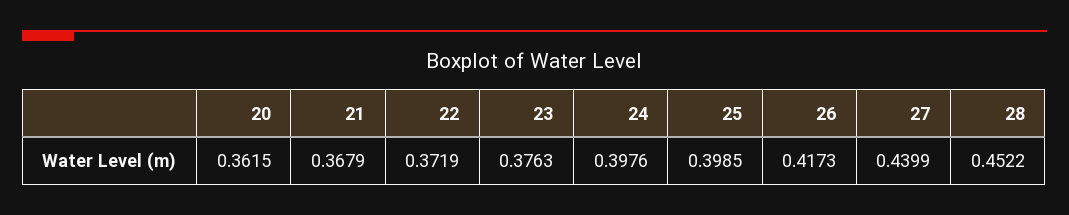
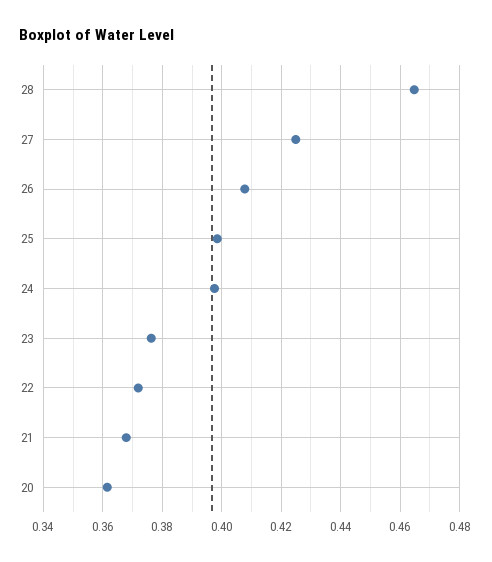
26: 0.4173 -> 0.4075
27: 0.4399 -> 0.425
28: 0.4522 -> 0.465

